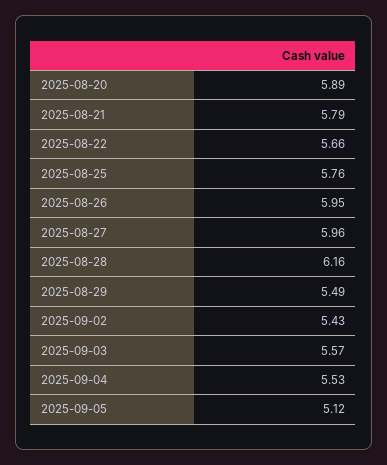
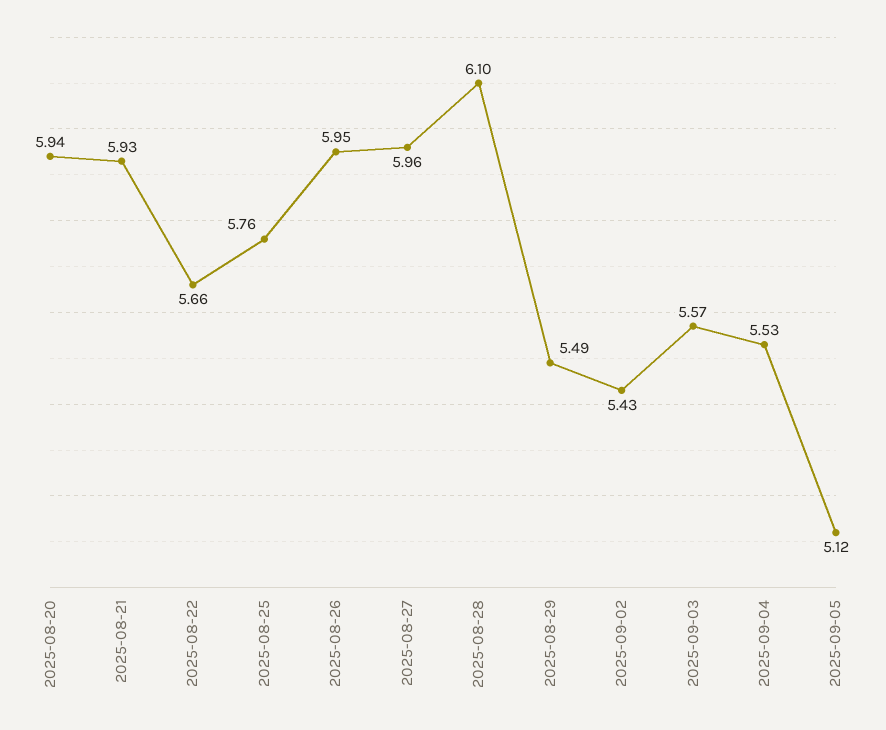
2025-08-20: 5.89 -> 5.94
2025-08-21: 5.79 -> 5.93
2025-08-28: 6.16 -> 6.1

